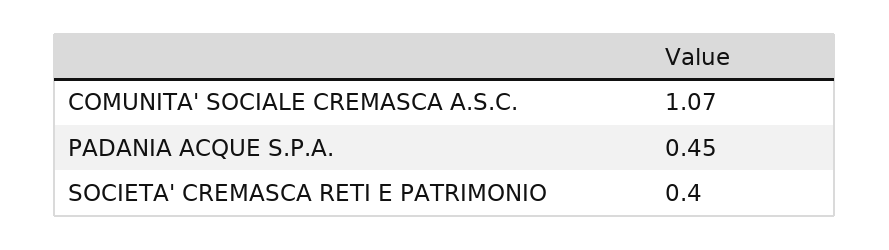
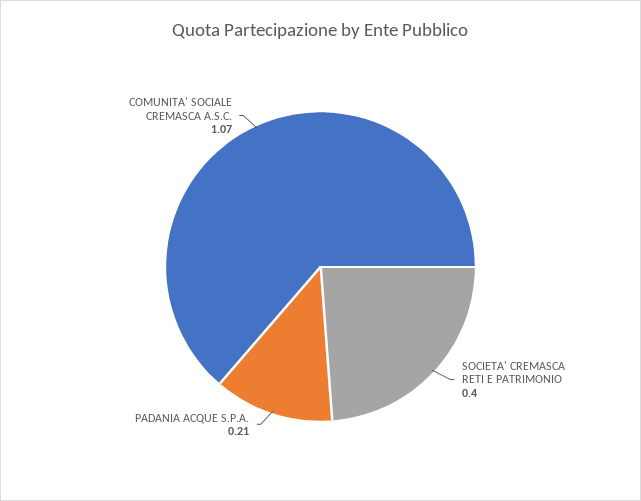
PADANIA ACQUE S.P.A.: 0.45 -> 0.21

